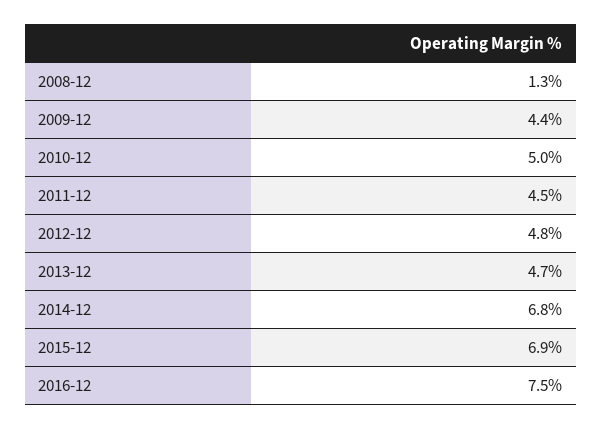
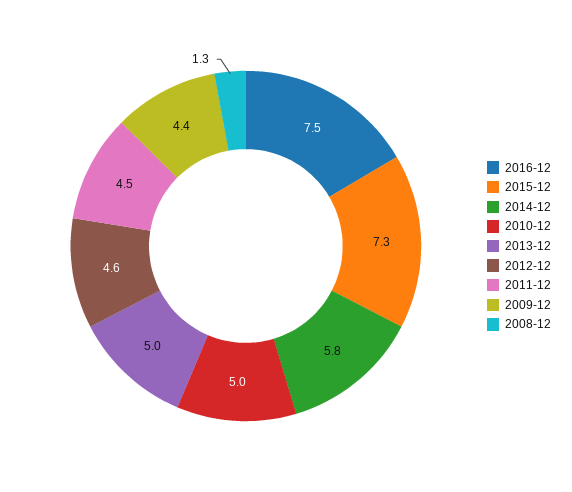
2012-12: 4.8 -> 4.6
2013-12: 4.7 -> 5
2014-12: 6.8 -> 5.8
2015-12: 6.9 -> 7.3

